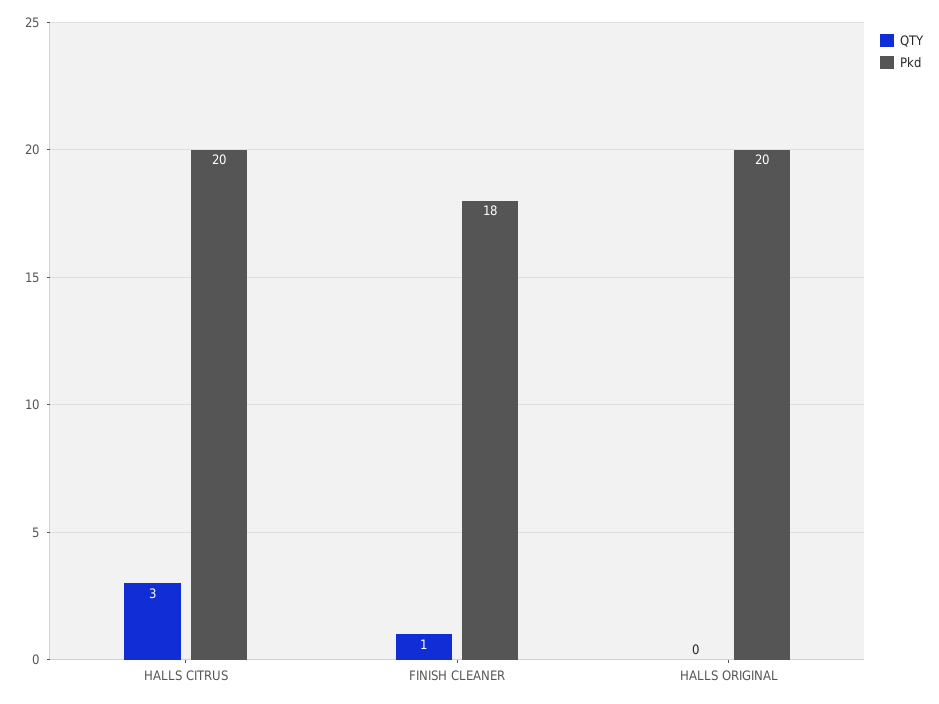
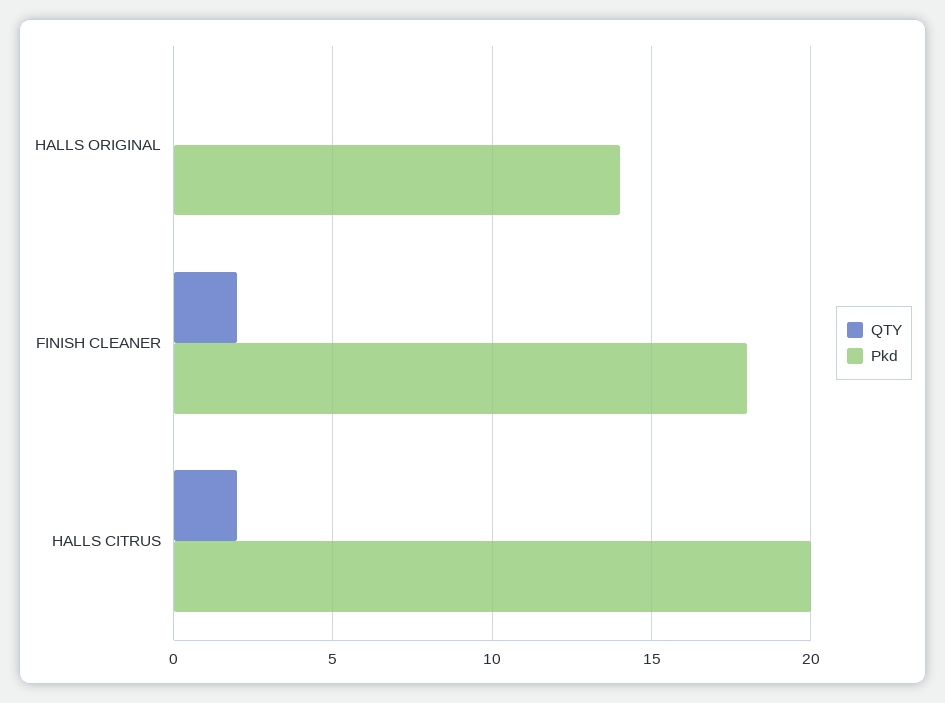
QTY, HALLS CITRUS: 3 -> 2
QTY, FINISH CLEANER: 1 -> 2
Pkd, HALLS ORIGINAL: 20 -> 14

